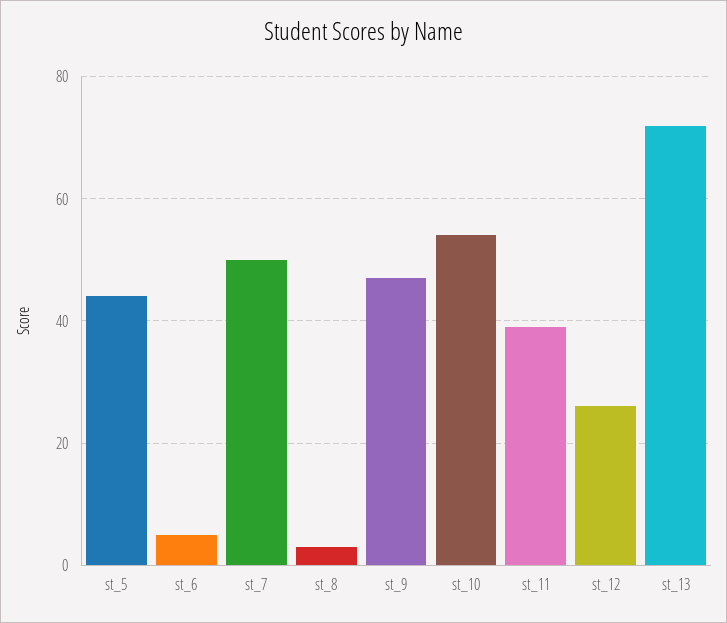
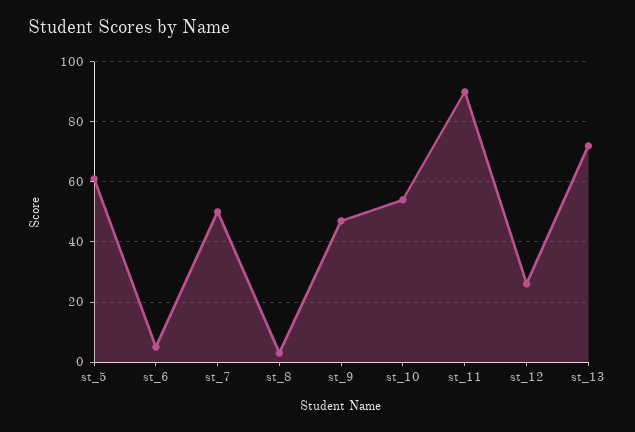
st_5: 45 -> 60
st_11: 40 -> 90

